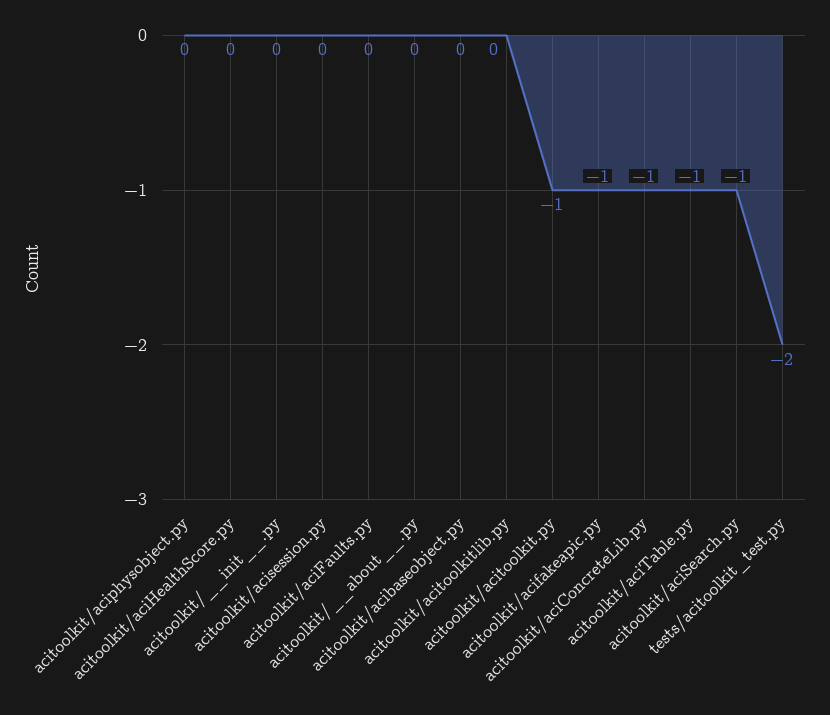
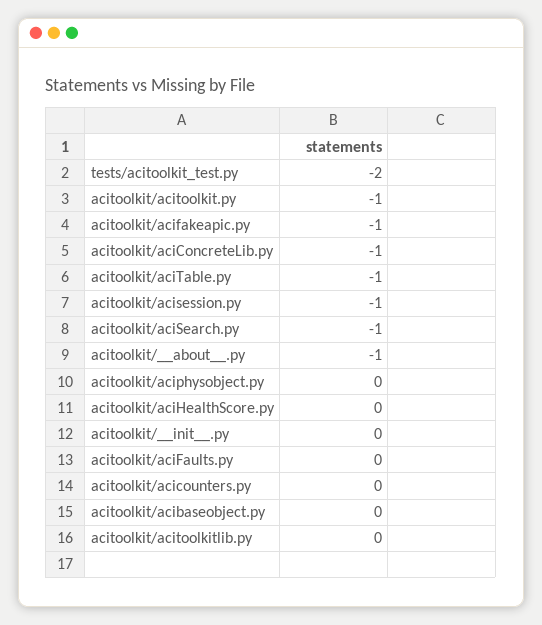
acitoolkit/acisession.py: 0 -> -1
acitoolkit/__about__.py: 0 -> -1
acitoolkit/acicounters.py: none -> 0

